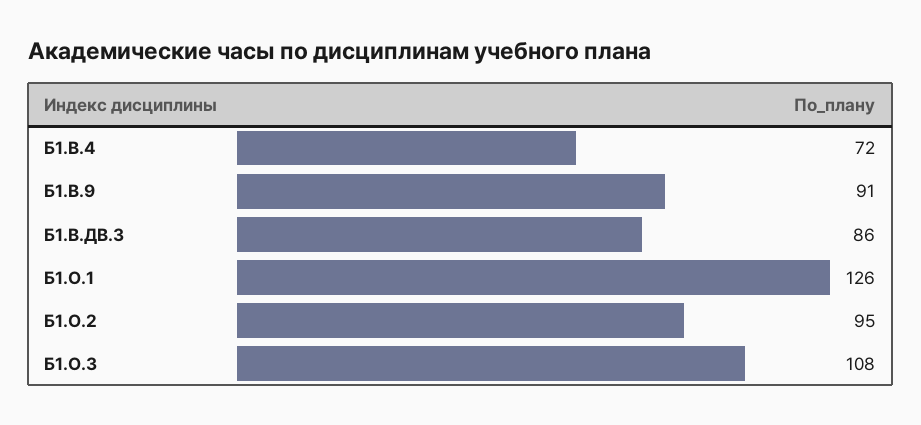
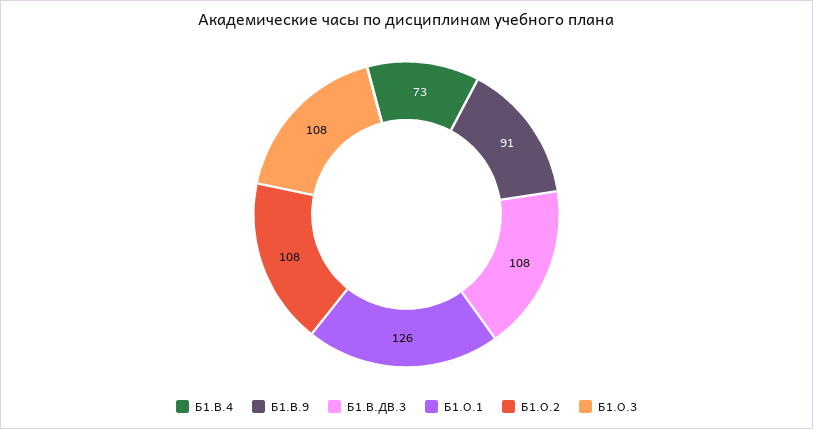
Б1.В.4: 72 -> 73
Б1.В.ДВ.3: 86 -> 108
Б1.О.2: 95 -> 108

